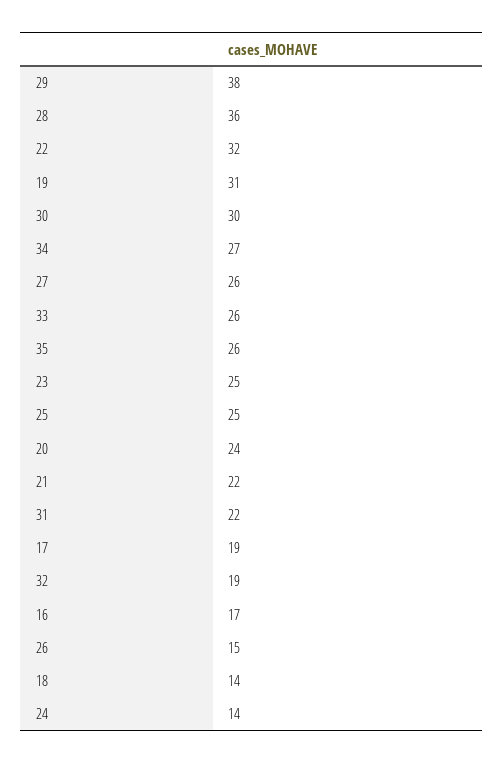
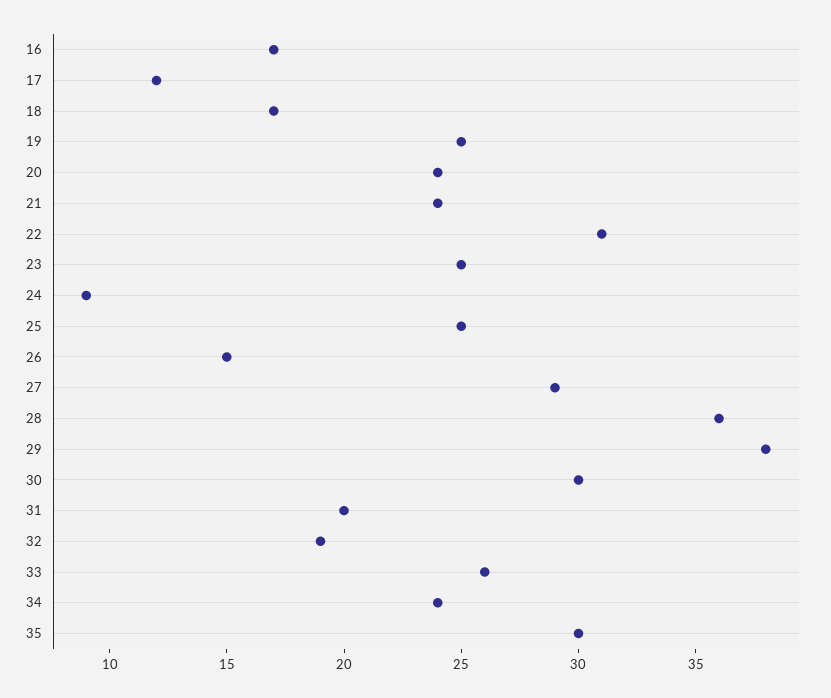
22: 32 -> 31
19: 31 -> 25
34: 27 -> 24
27: 26 -> 29
35: 26 -> 30
21: 22 -> 24
31: 22 -> 20
17: 19 -> 12
18: 14 -> 17
24: 14 -> 9

